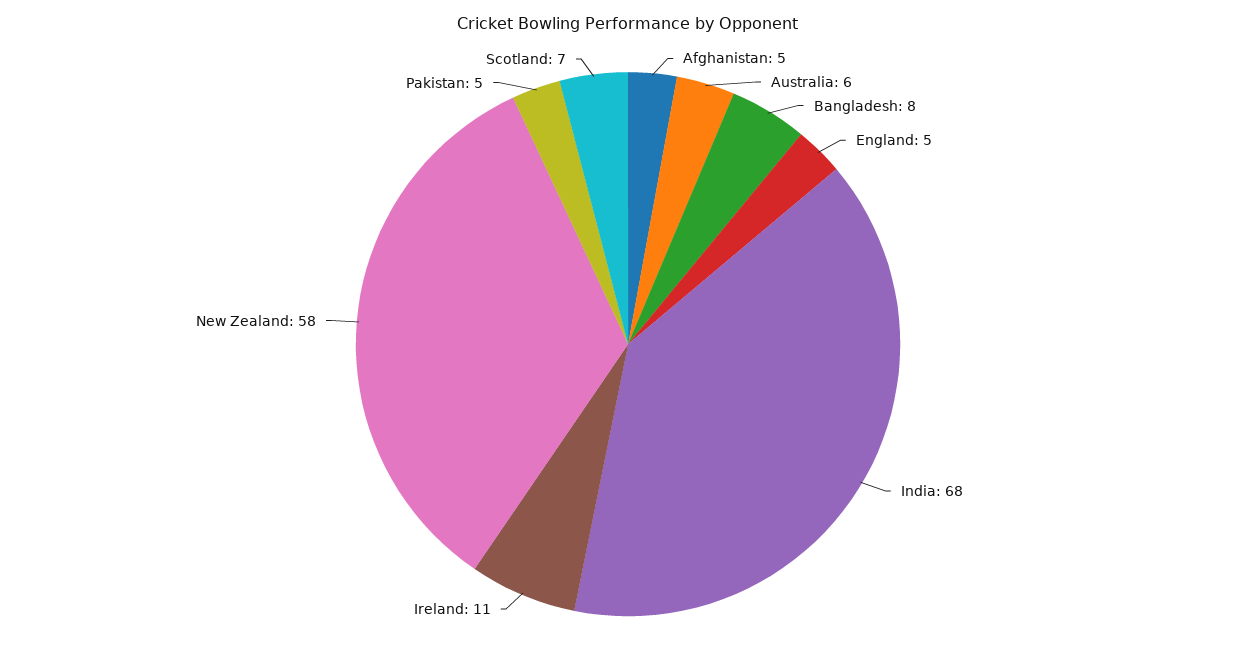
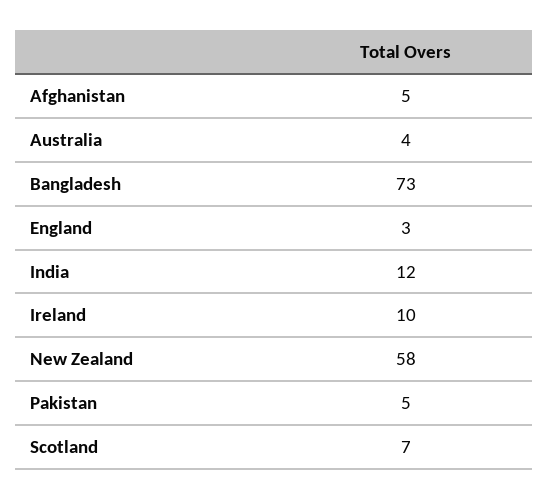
Australia: 6 -> 4
Bangladesh: 8 -> 73
England: 5 -> 3
India: 68 -> 12
Ireland: 11 -> 10

